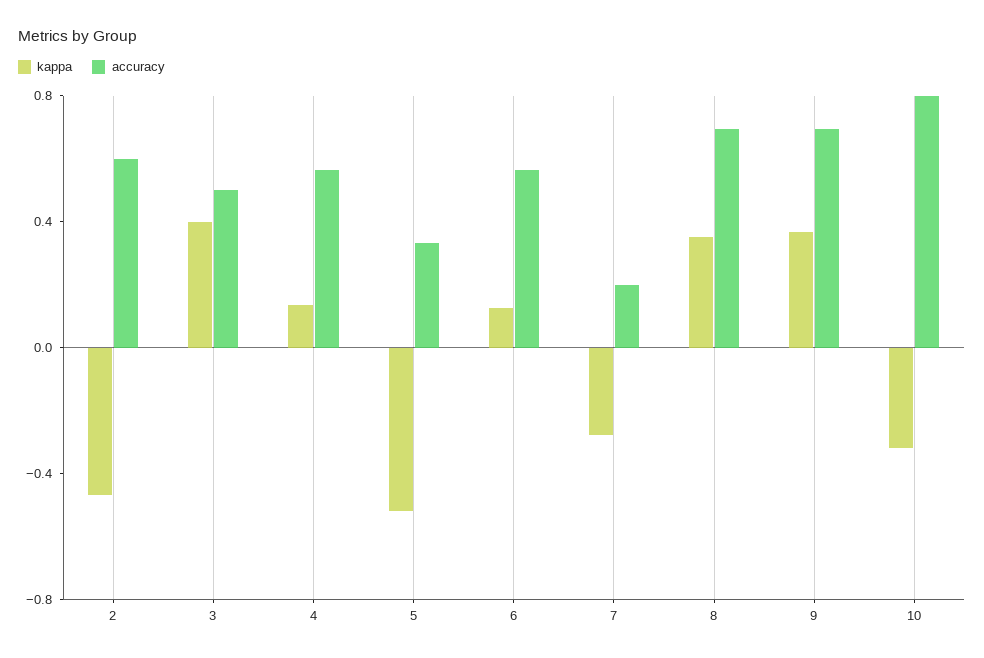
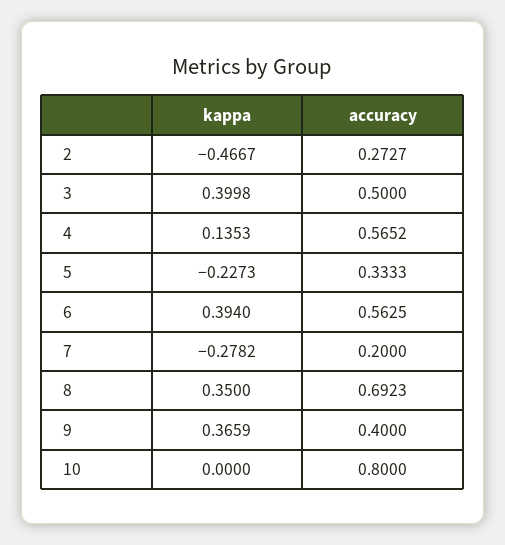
accuracy, 2: 0.6 -> 0.2727
kappa, 5: -0.5 -> -0.2273
kappa, 6: 0.1 -> 0.394
accuracy, 9: 0.7 -> 0.4
kappa, 10: -0.3 -> 0

